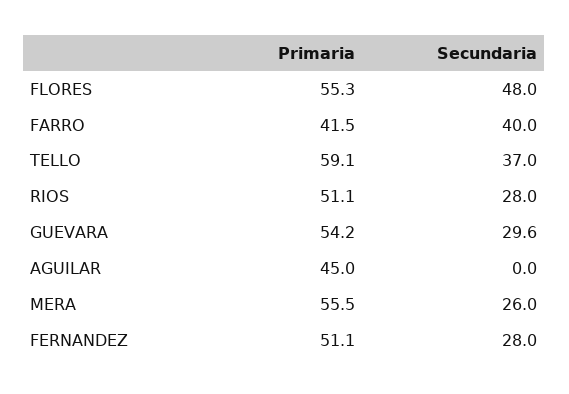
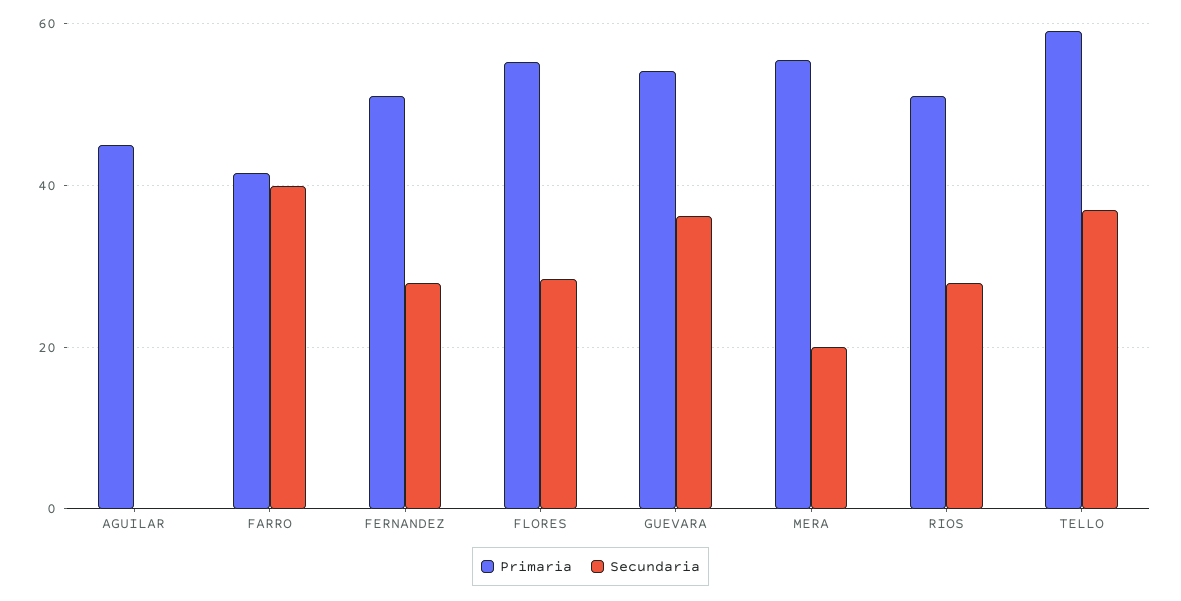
Secundaria, FLORES: 48 -> 28
Secundaria, GUEVARA: 29.6 -> 36
Secundaria, MERA: 26 -> 20

